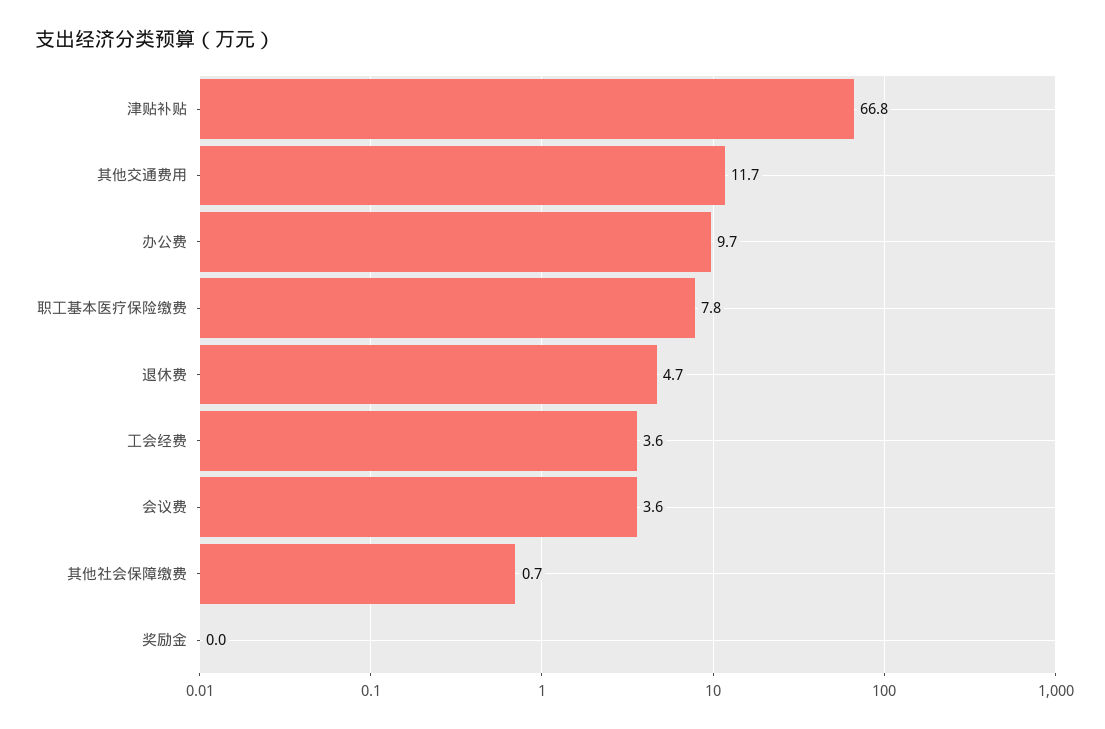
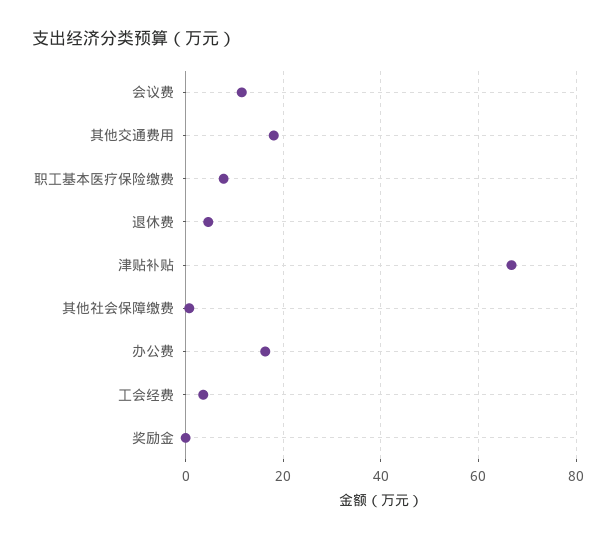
其他交通费用: 11.7 -> 18
办公费: 9.7 -> 16
会议费: 3.6 -> 12

